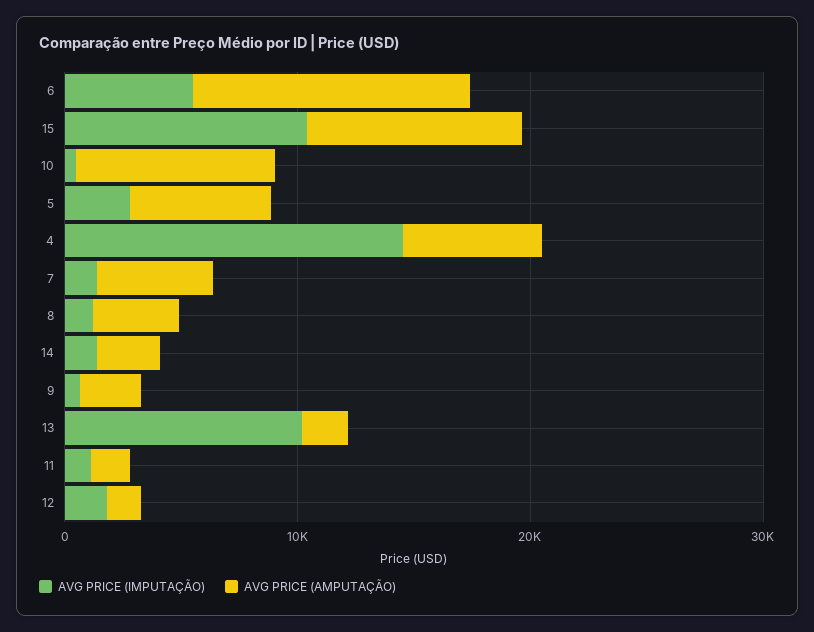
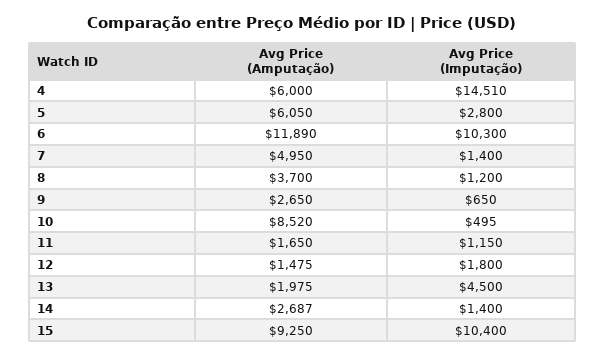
AVG PRICE (IMPUTAÇÃO), 6: 6000 -> 10300
AVG PRICE (IMPUTAÇÃO), 13: 10000 -> 4500

